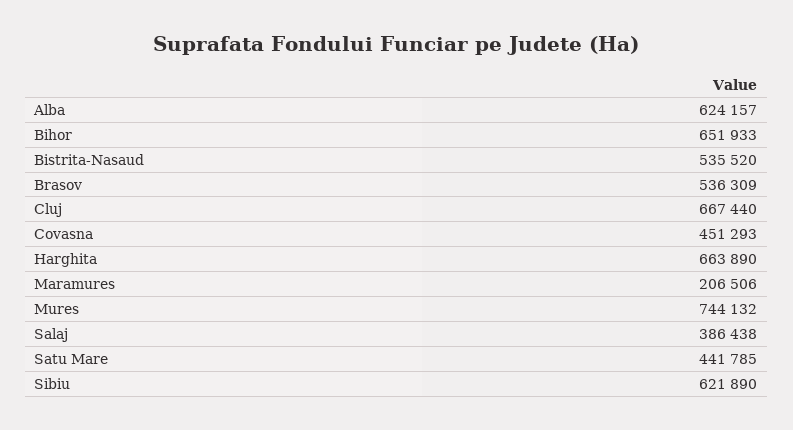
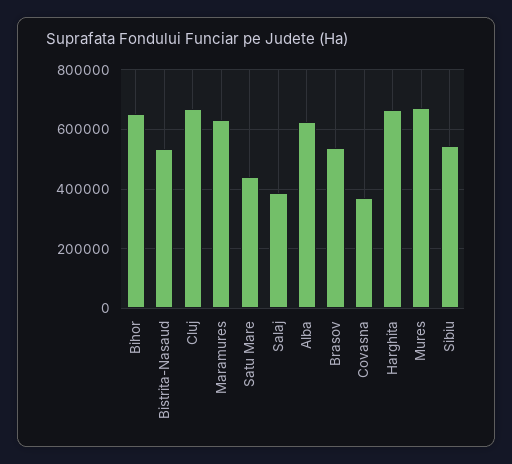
Covasna: 451293 -> 375000
Maramures: 206506 -> 625000
Mures: 744132 -> 675000
Sibiu: 621890 -> 550000

